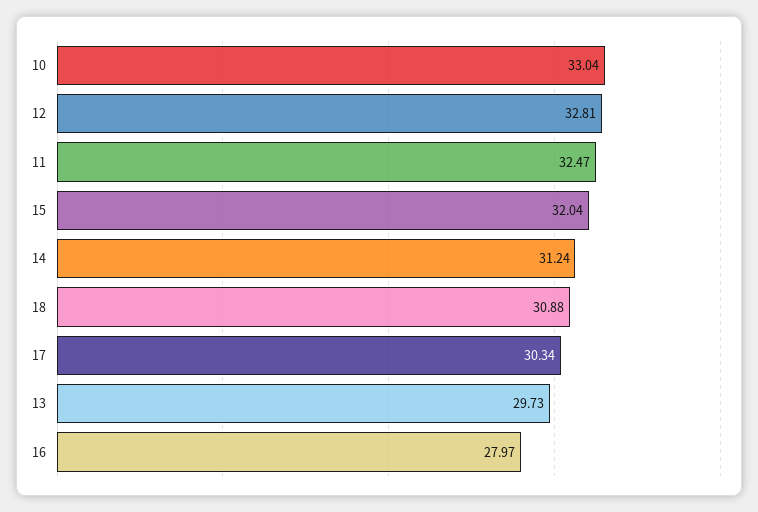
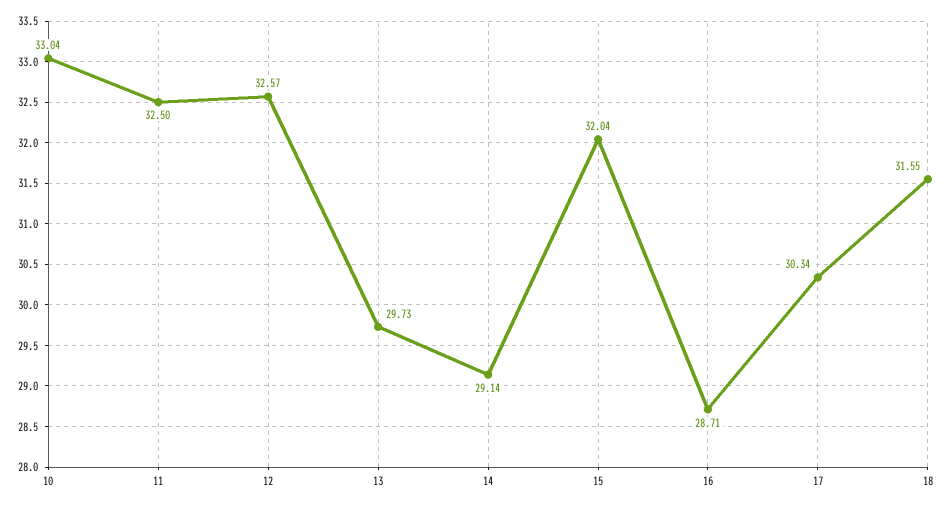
12: 32.81 -> 32.57
11: 32.47 -> 32.5
14: 31.24 -> 29.14
18: 30.88 -> 31.55
16: 27.97 -> 28.71

